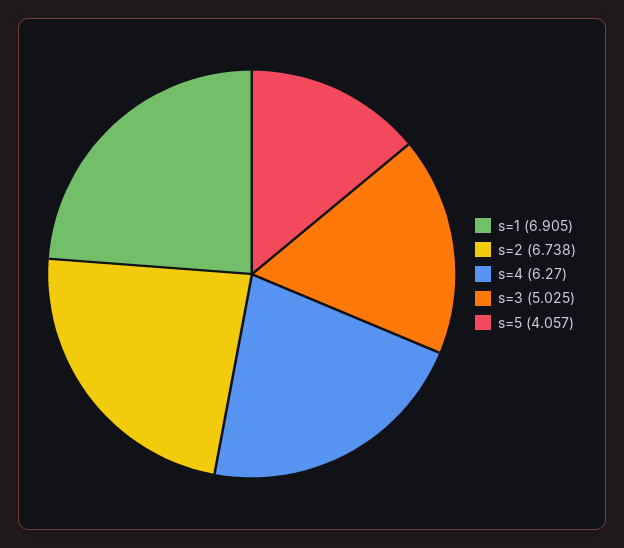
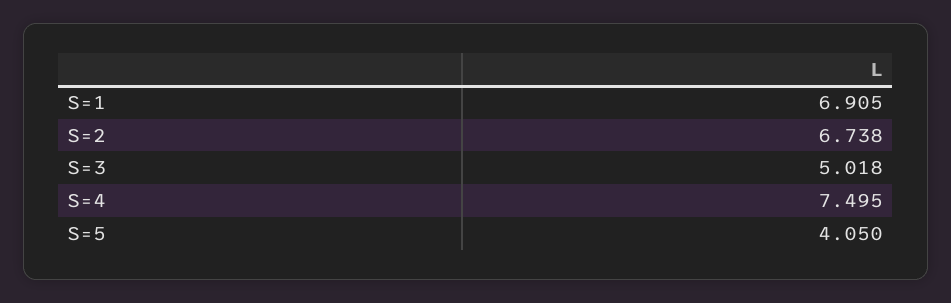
s=4: 6.27 -> 7.495
s=3: 5.025 -> 5.018
s=5: 4.057 -> 4.05

